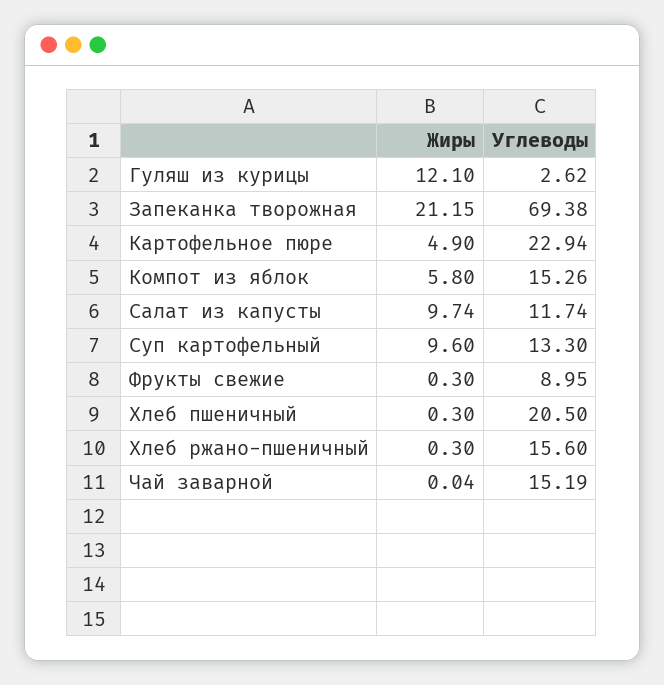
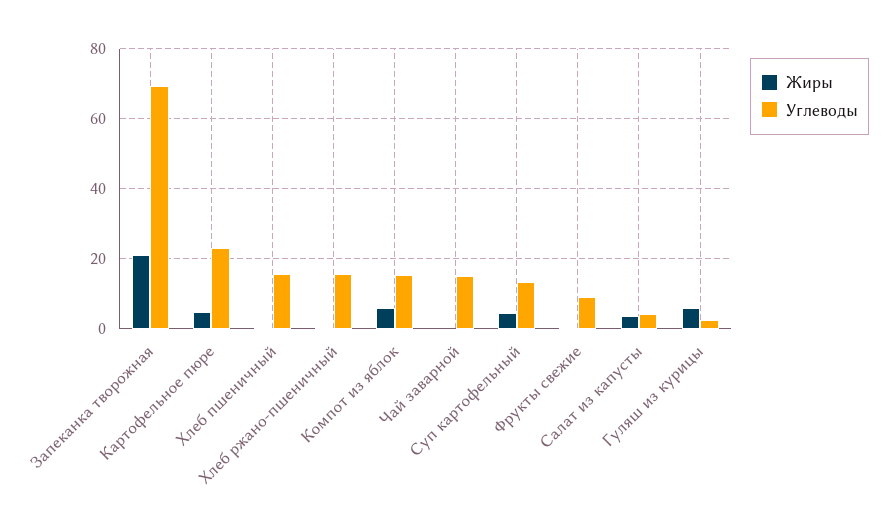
Жиры, Гуляш из курицы: 12.1 -> 6
Жиры, Салат из капусты: 9.74 -> 4
Углеводы, Салат из капусты: 11.74 -> 4
Жиры, Суп картофельный: 9.6 -> 4
Углеводы, Хлеб пшеничный: 20.5 -> 16

